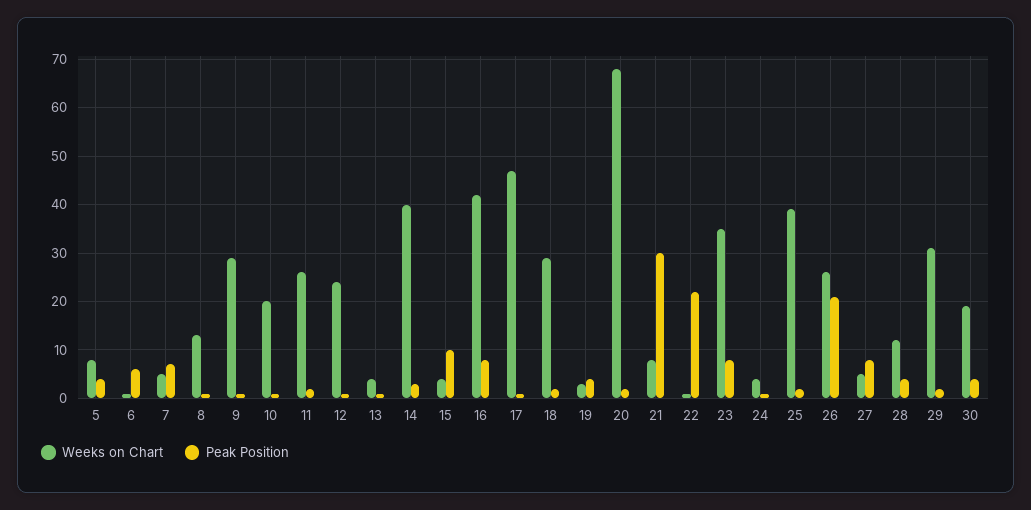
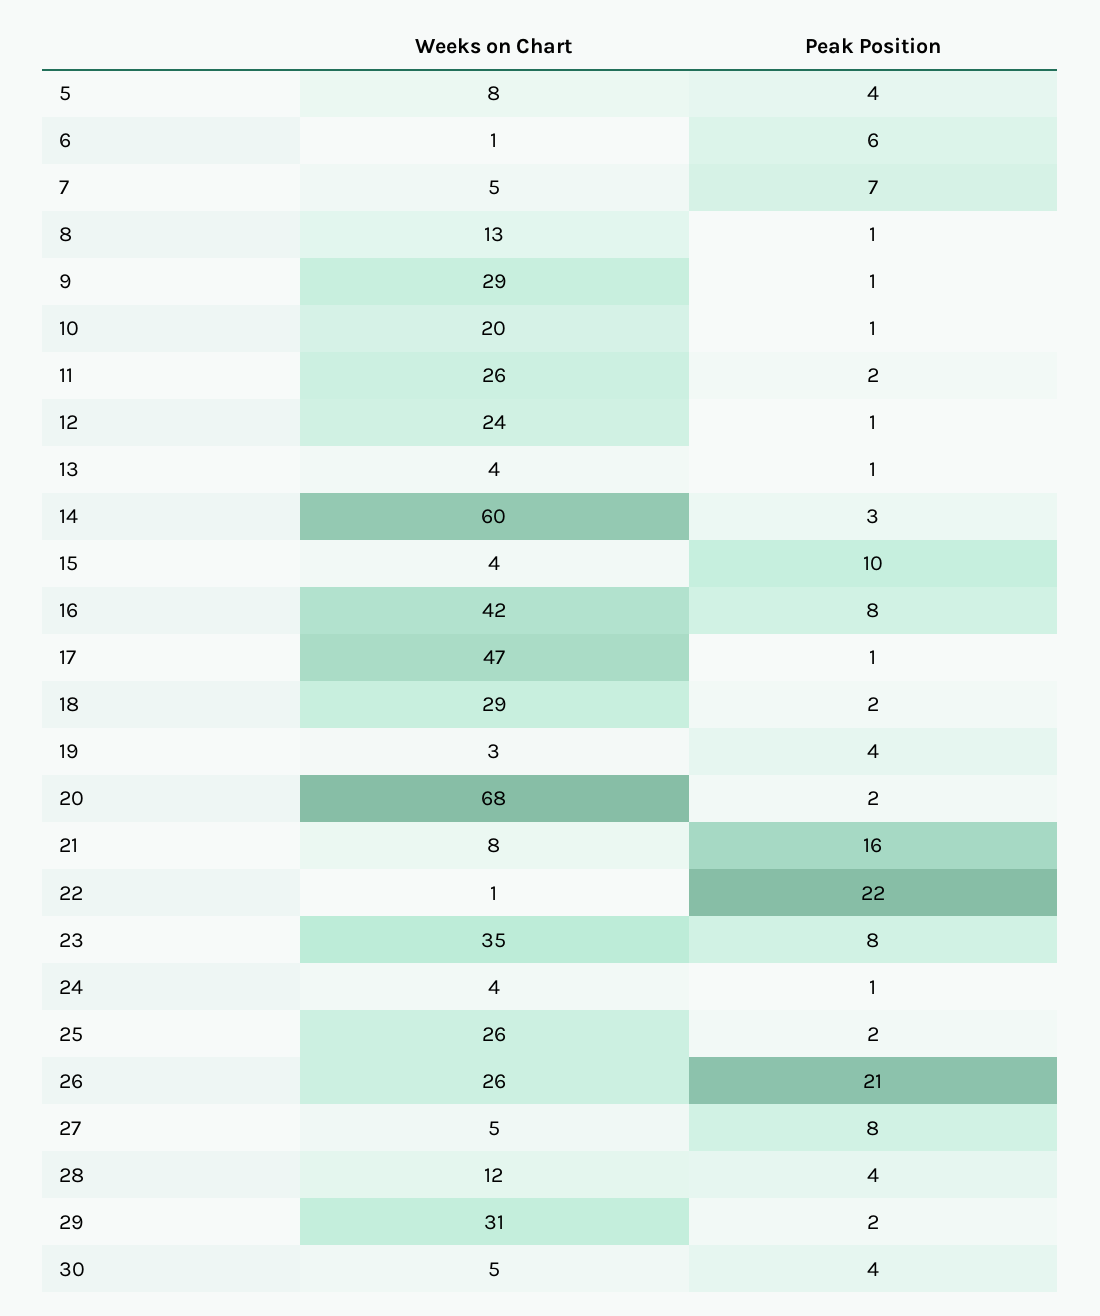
Weeks on Chart, 14: 40 -> 60
Peak Position, 21: 30 -> 16
Weeks on Chart, 25: 40 -> 26
Weeks on Chart, 30: 20 -> 5

